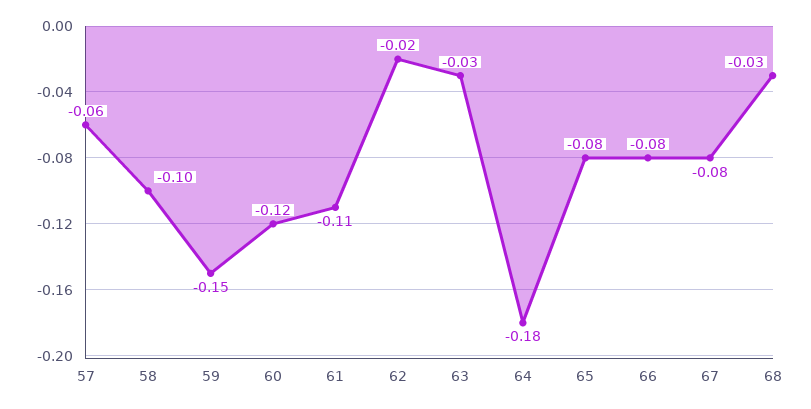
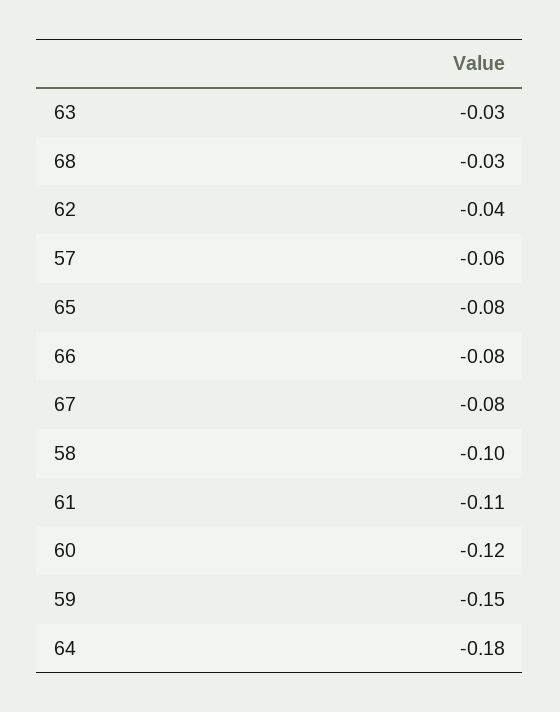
62: -0.02 -> -0.04

